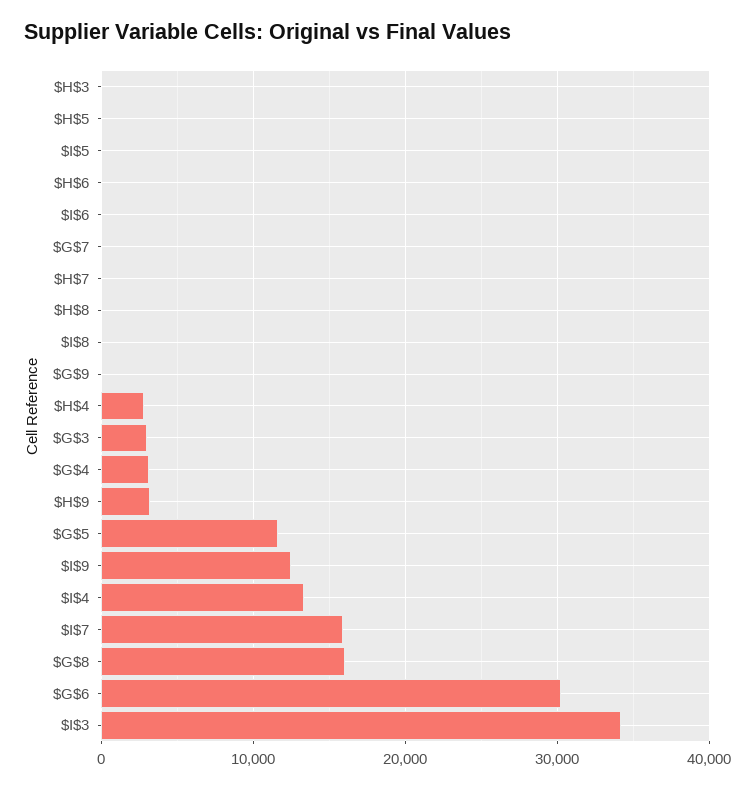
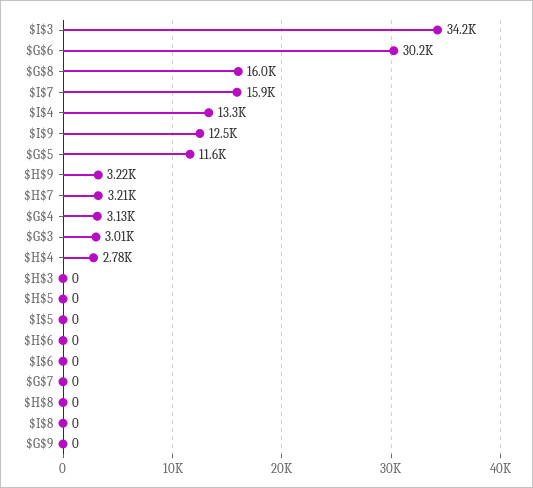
$H$7: 0 -> 3210

